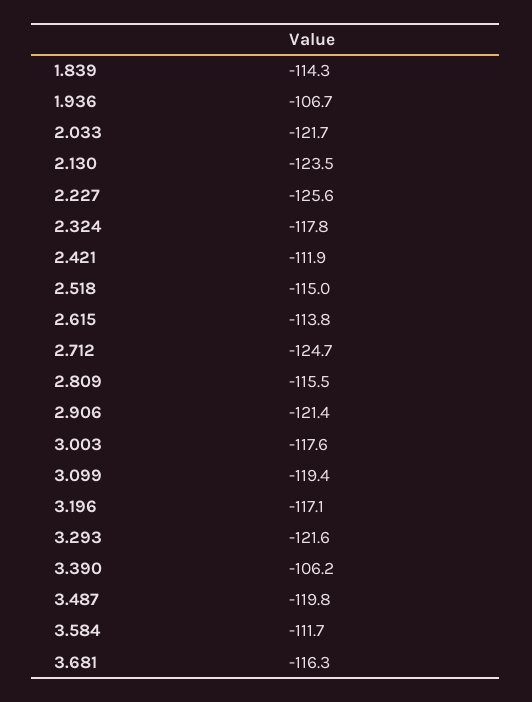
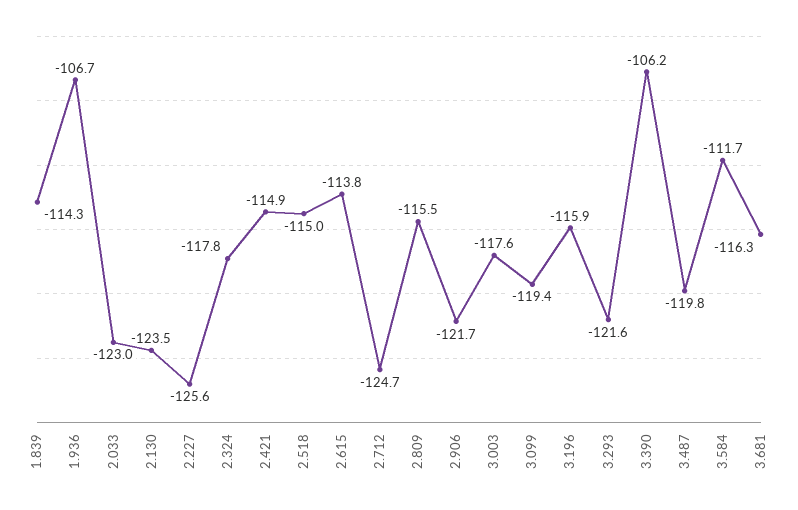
2.033: -121.7 -> -123
2.421: -111.9 -> -114.9
2.906: -121.4 -> -121.7
3.196: -117.1 -> -115.9

